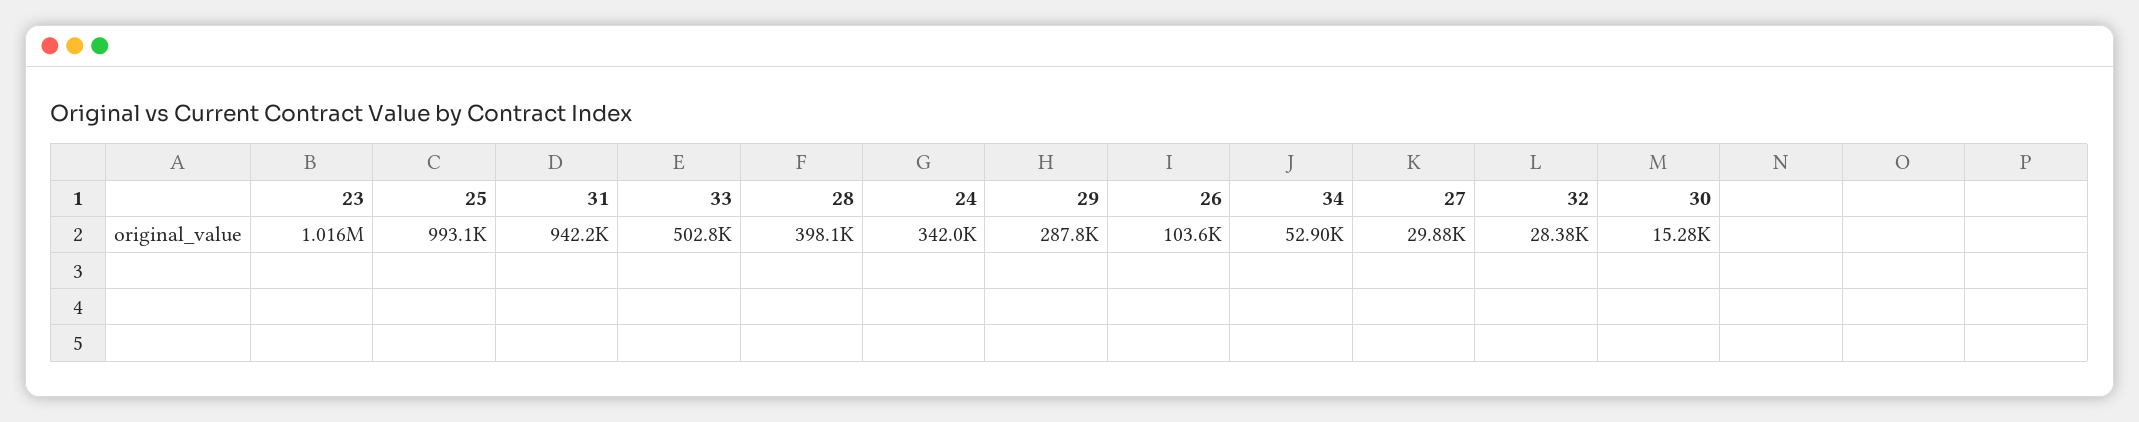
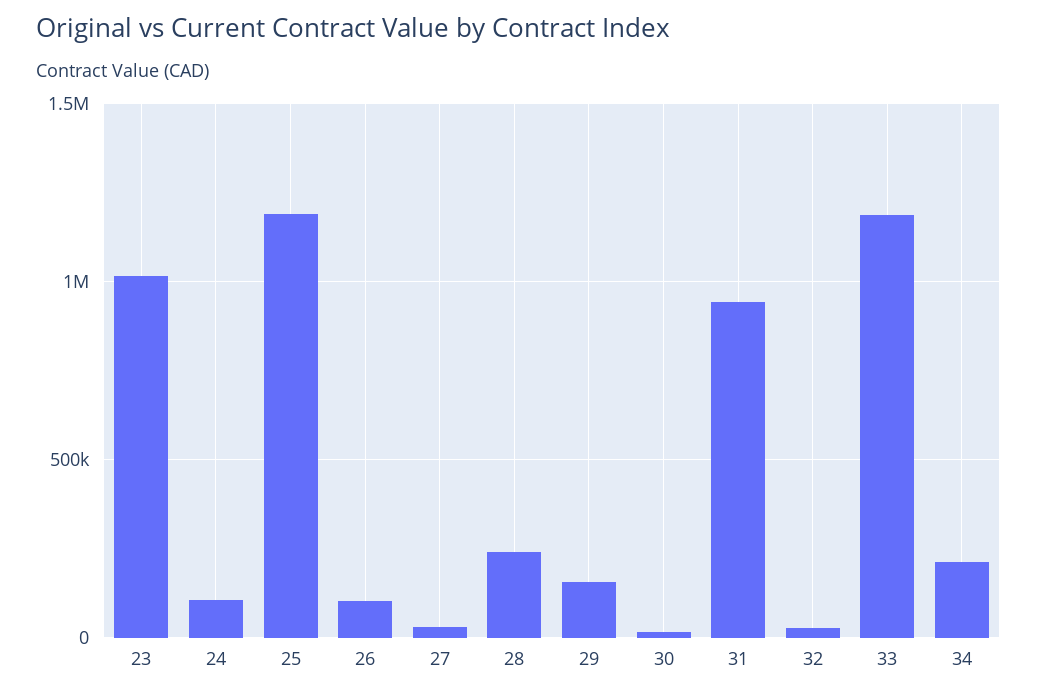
25: 993100 -> 1200000
33: 502800 -> 1200000
28: 398100 -> 250000
24: 342000 -> 100000
29: 287800 -> 150000
34: 52900 -> 200000

